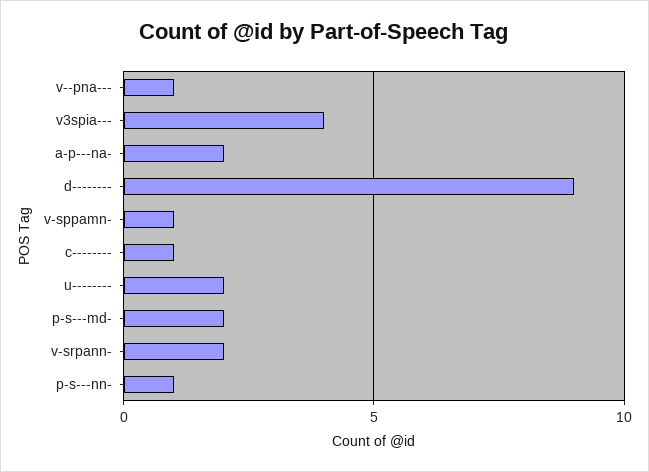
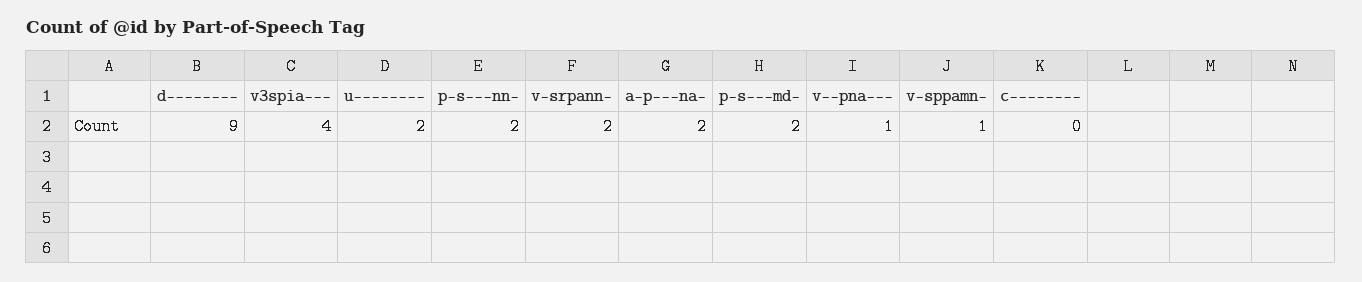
c--------: 1 -> 0
p-s---nn-: 1 -> 2

